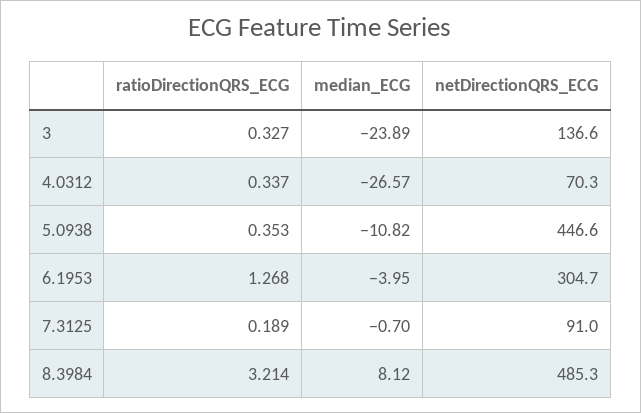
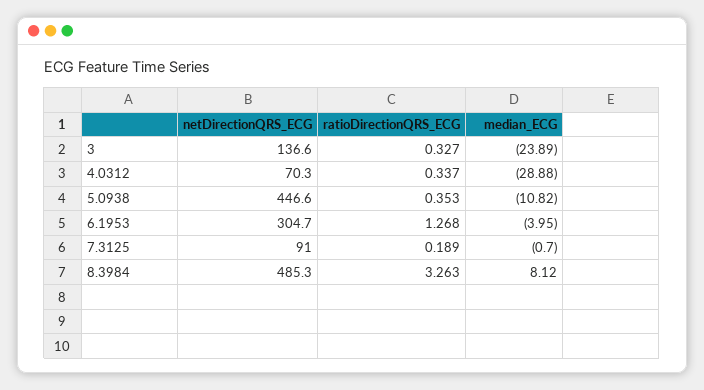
median_ECG, 4.0312: -26.57 -> -28.88
ratioDirectionQRS_ECG, 8.3984: 3.214 -> 3.263

